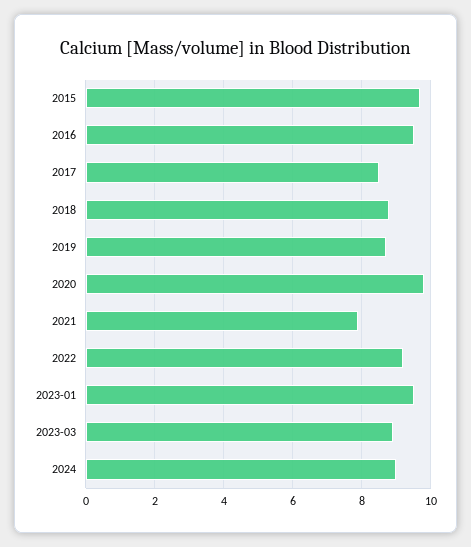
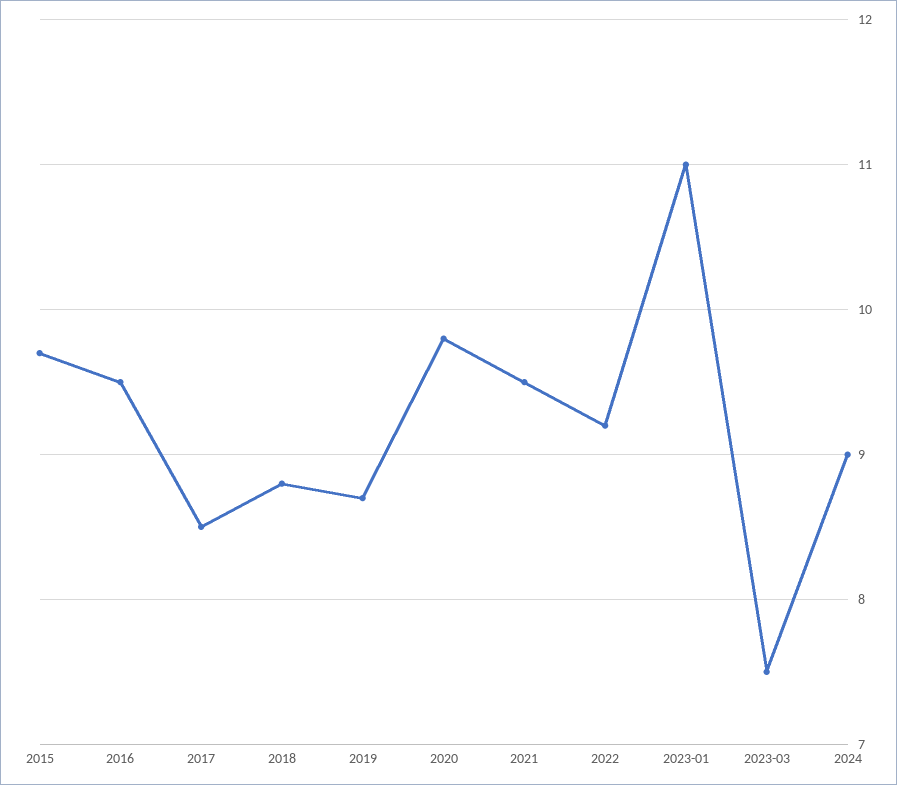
2021: 8 -> 9.5
2023-01: 9.5 -> 11
2023-03: 9 -> 7.5

